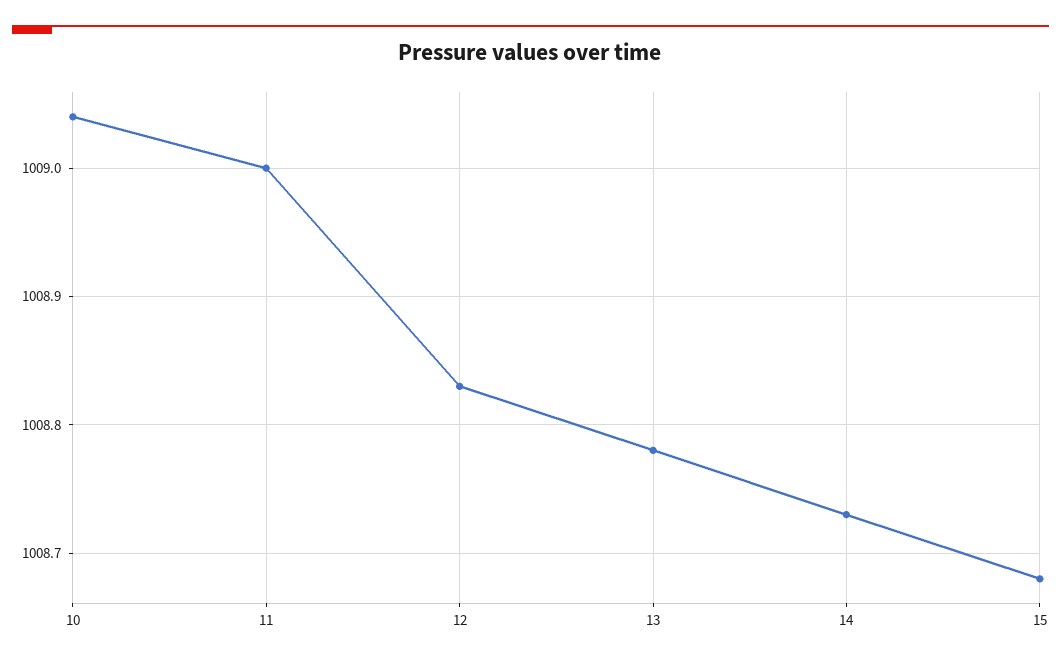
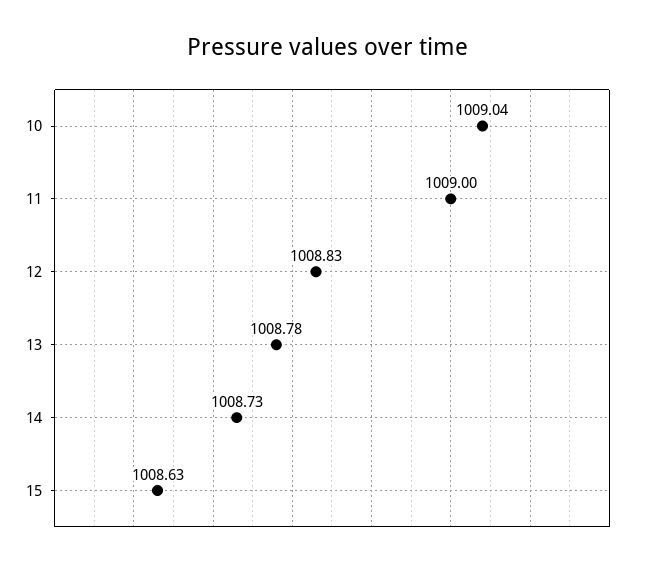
15: 1008.68 -> 1008.63

